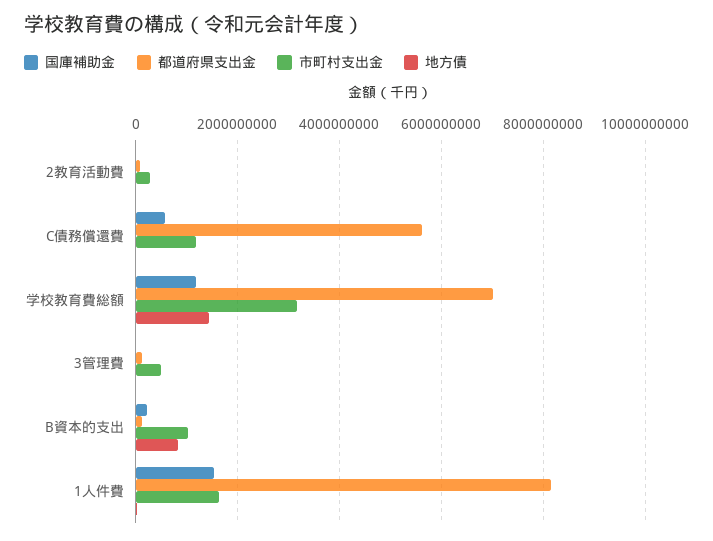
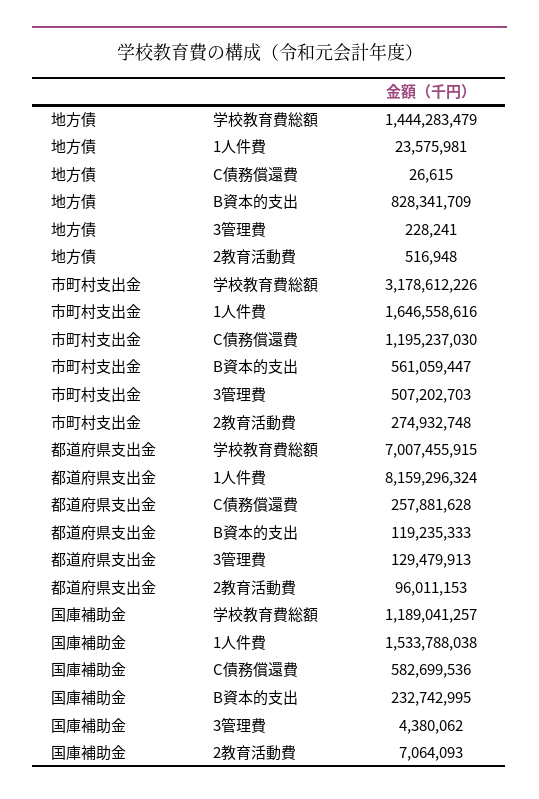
都道府県支出金, C債務償還費: 5600000000 -> 257881628
市町村支出金, B資本的支出: 1000000000 -> 561059447

